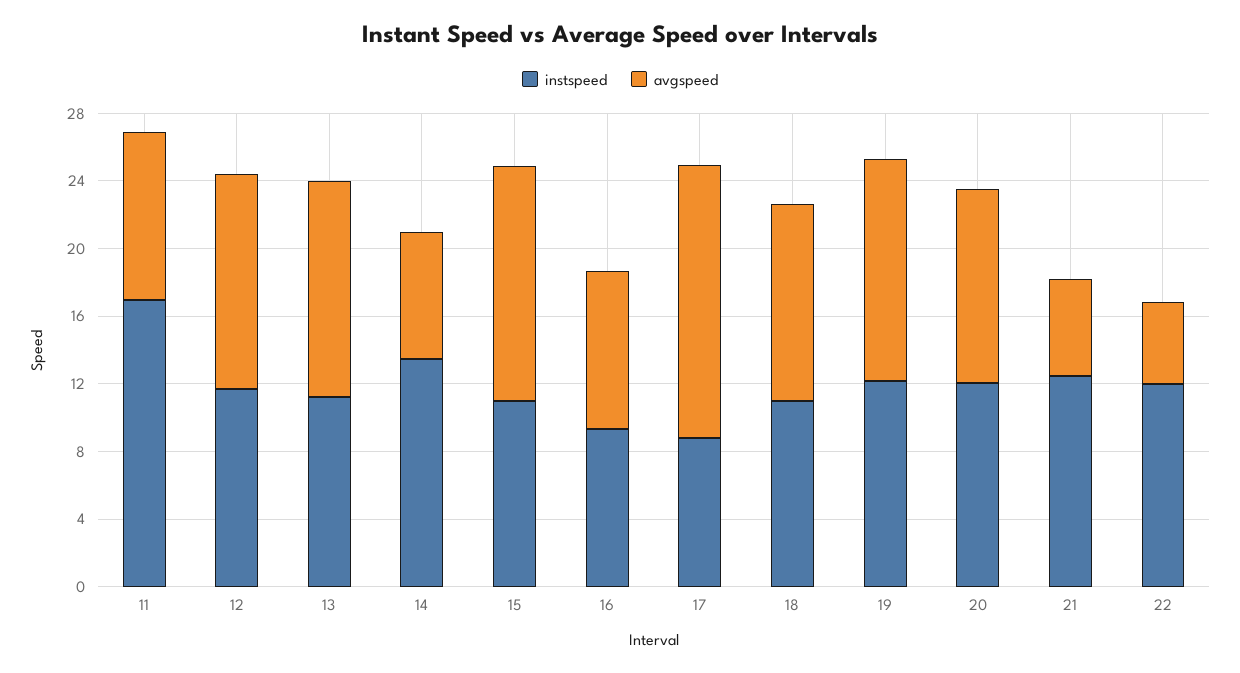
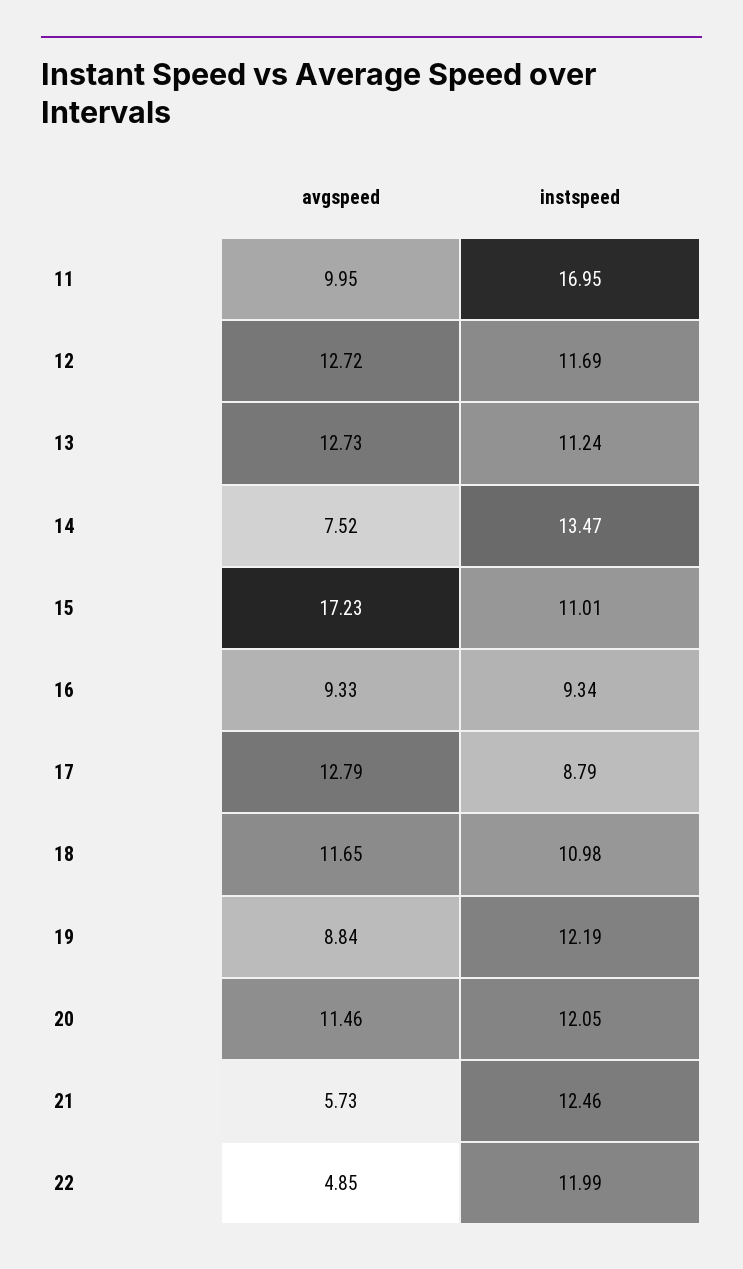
avgspeed, 15: 14 -> 17.23
avgspeed, 17: 16 -> 12.79
avgspeed, 19: 13 -> 8.84

